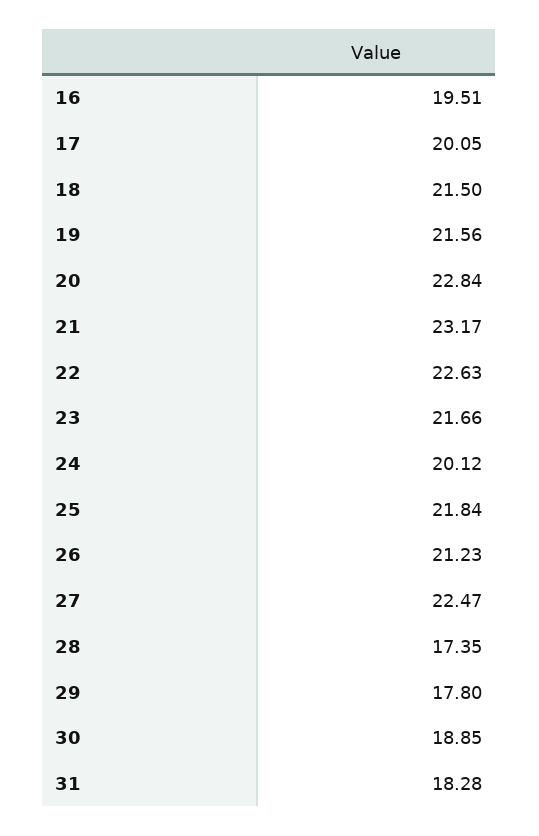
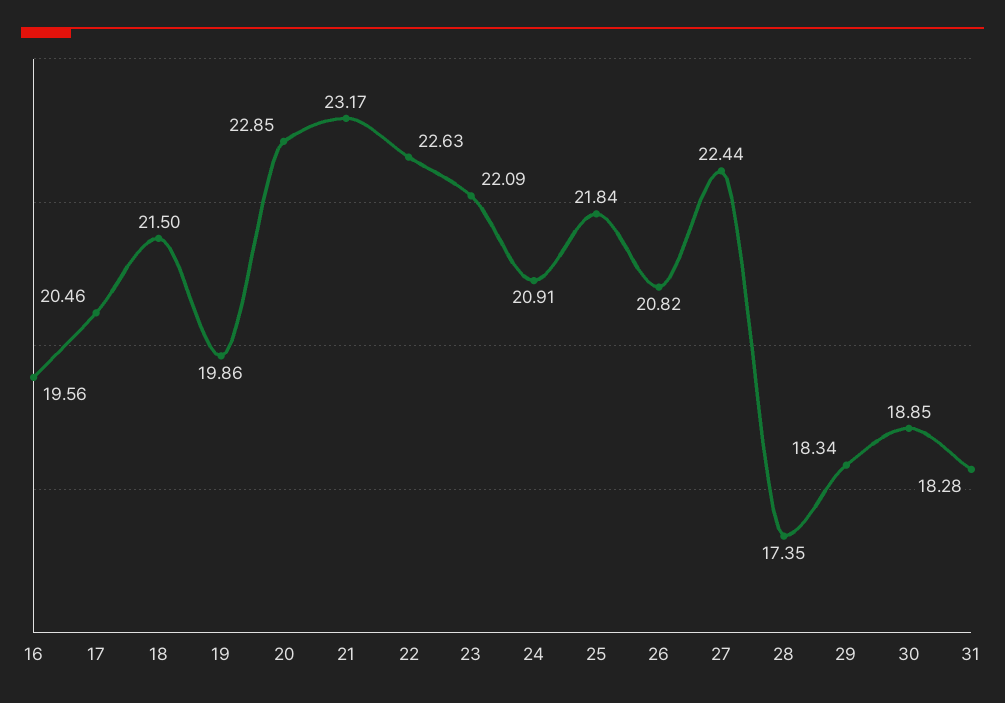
16: 19.51 -> 19.56
17: 20.05 -> 20.46
19: 21.56 -> 19.86
20: 22.84 -> 22.85
23: 21.66 -> 22.09
24: 20.12 -> 20.91
26: 21.23 -> 20.82
27: 22.47 -> 22.44
29: 17.8 -> 18.34

